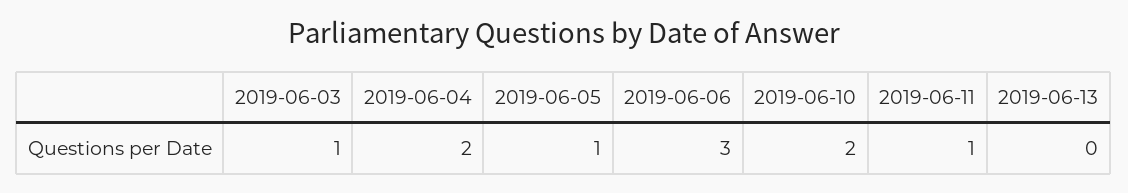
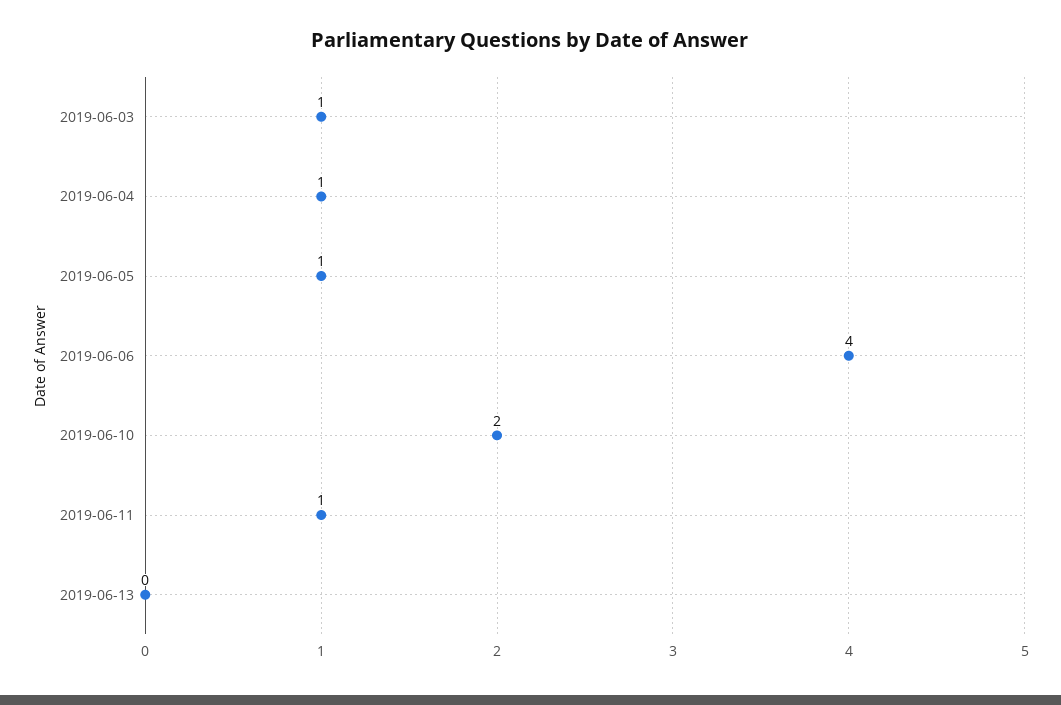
2019-06-04: 2 -> 1
2019-06-06: 3 -> 4

